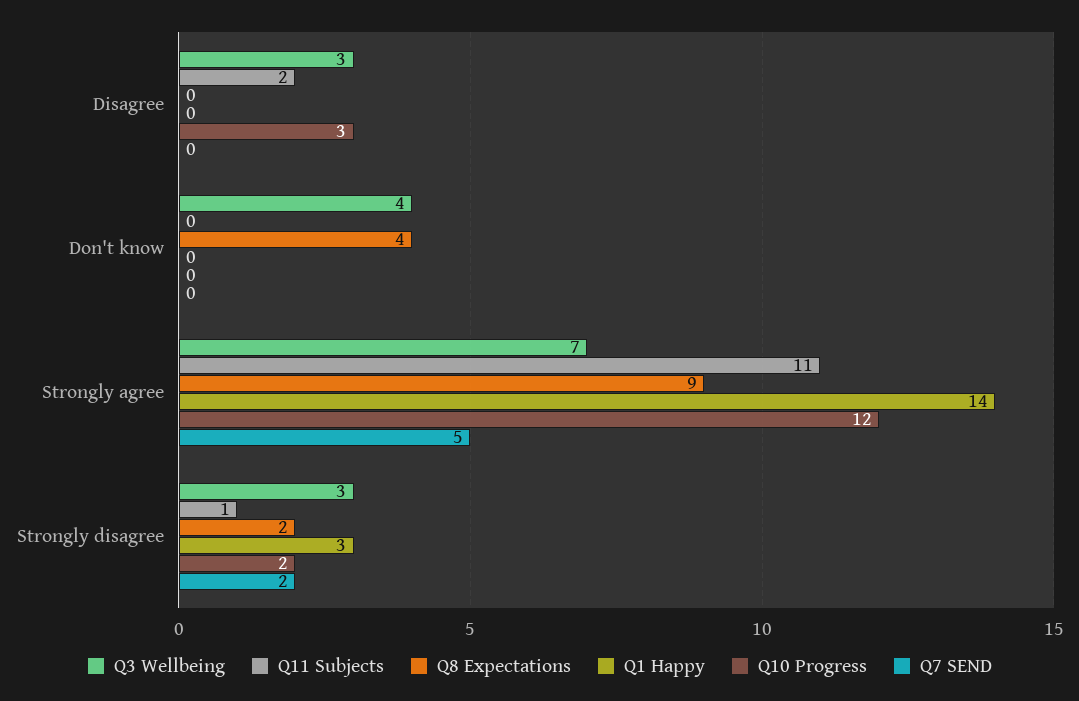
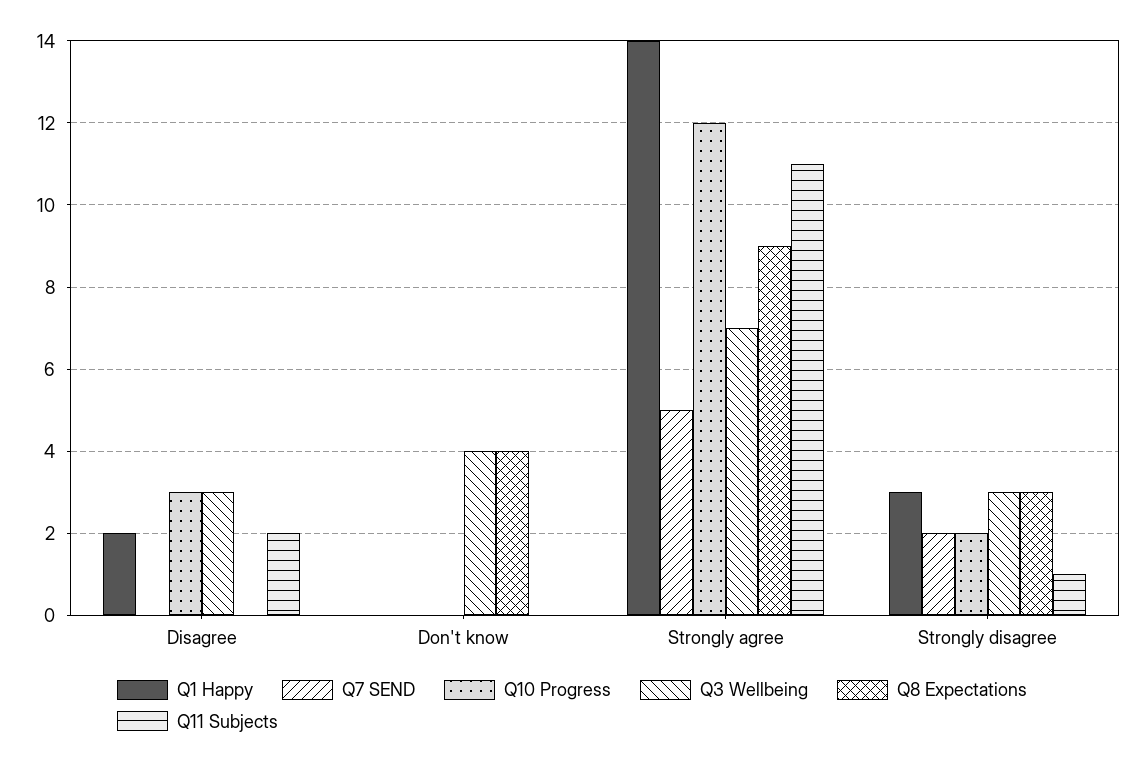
Q1 Happy, Disagree: 0 -> 2
Q8 Expectations, Strongly disagree: 2 -> 3

